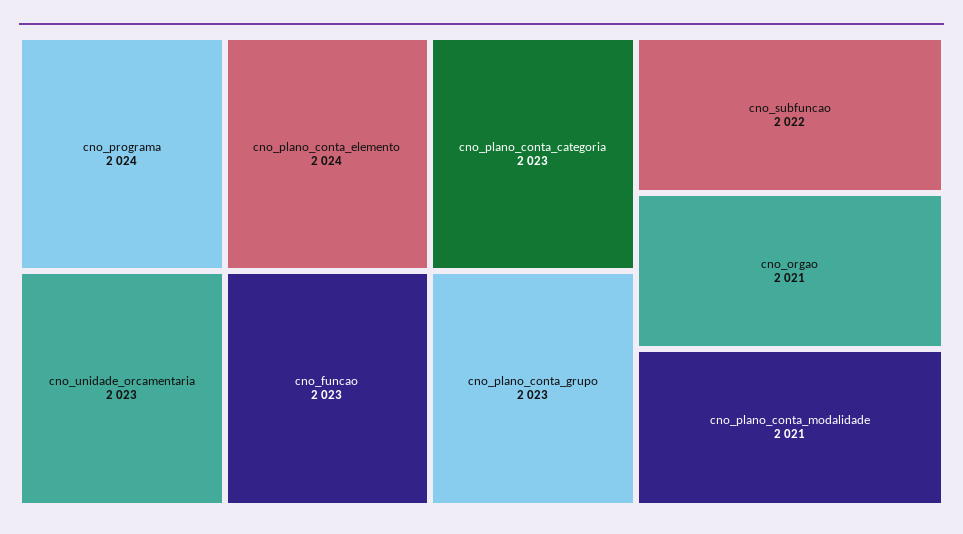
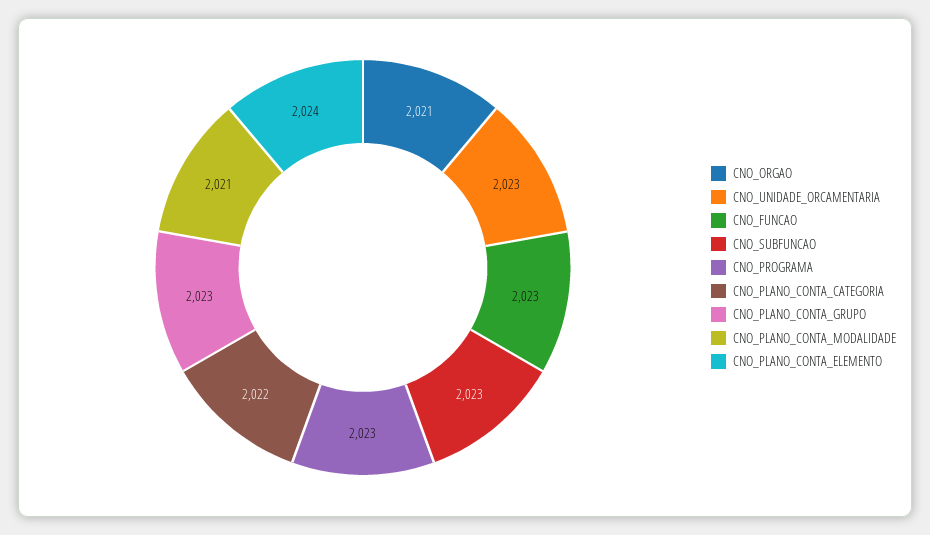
cno_programa: 2024 -> 2023
cno_plano_conta_categoria: 2023 -> 2022
cno_subfuncao: 2022 -> 2023

